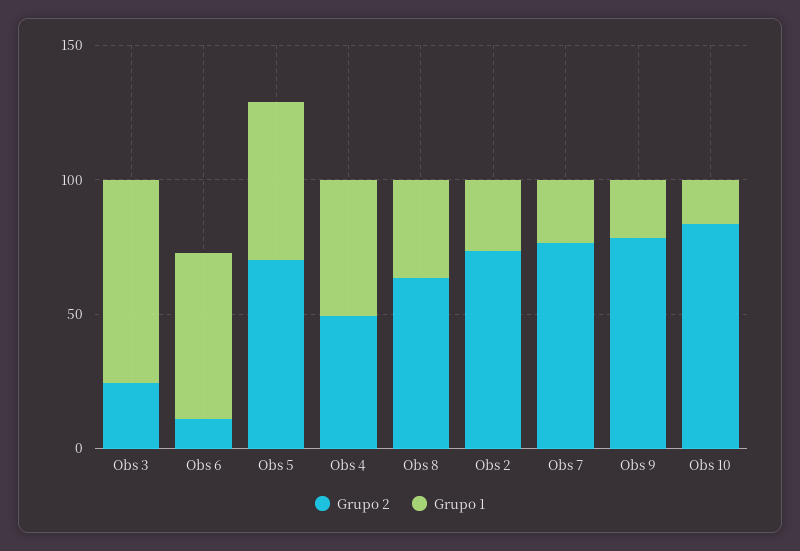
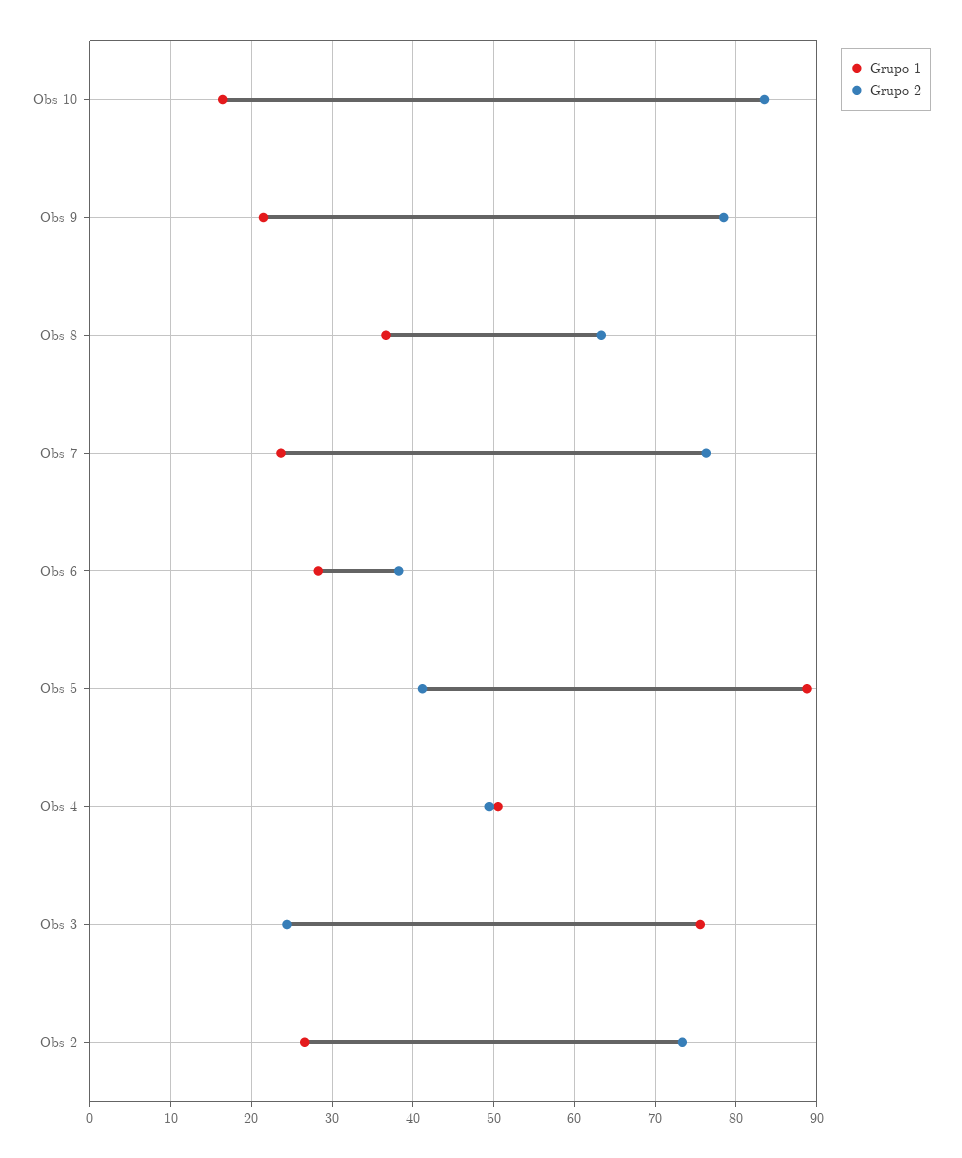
Grupo 2, Obs 6: 10 -> 38
Grupo 1, Obs 6: 60 -> 28
Grupo 2, Obs 5: 70 -> 41
Grupo 1, Obs 5: 60 -> 89

